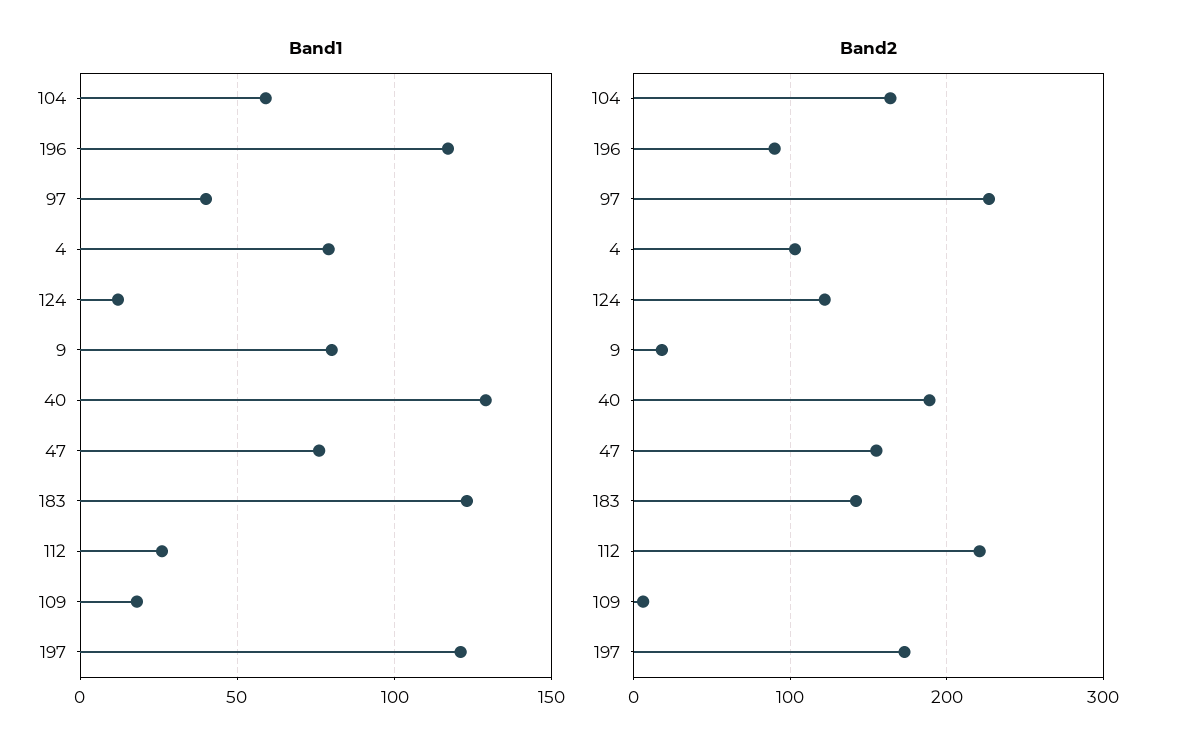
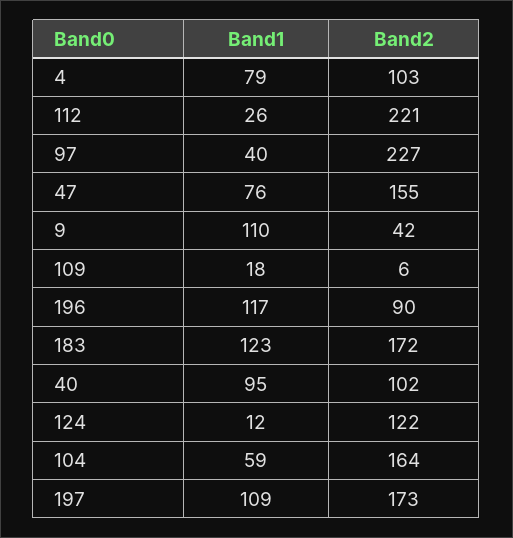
Band1, 9: 80 -> 110
Band1, 40: 130 -> 95
Band1, 197: 120 -> 109
Band2, 9: 20 -> 42
Band2, 40: 190 -> 102
Band2, 183: 140 -> 172

